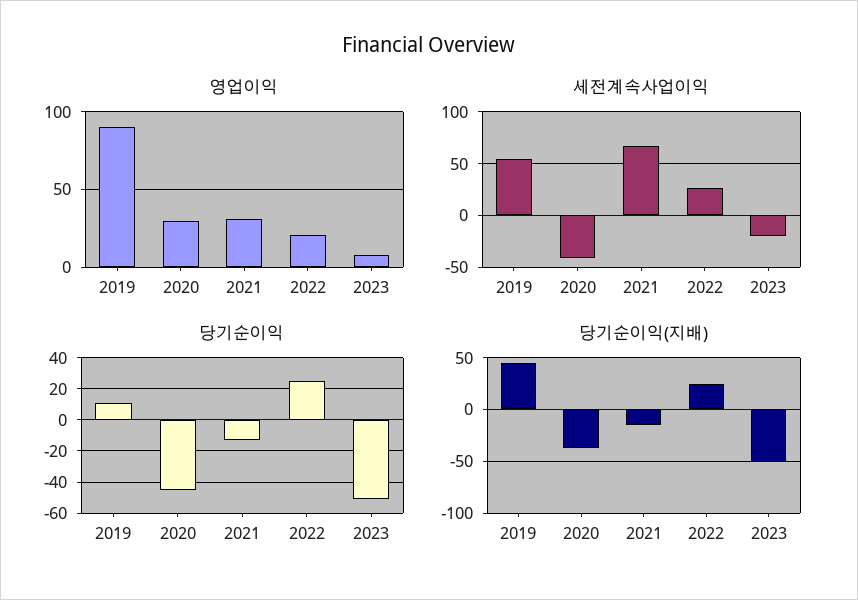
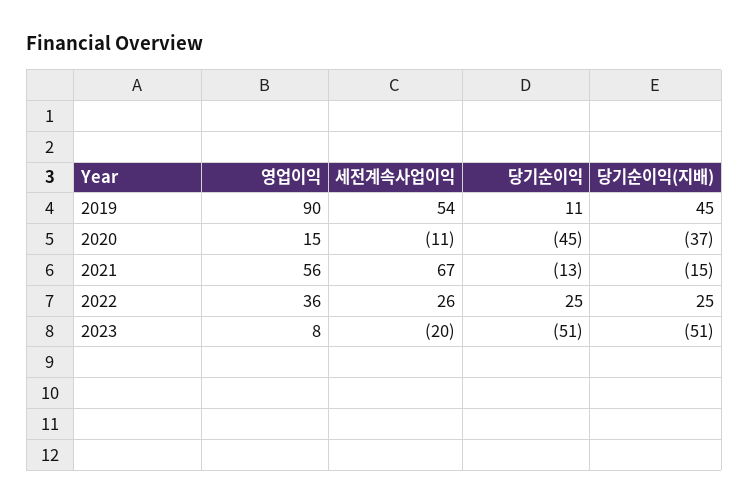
영업이익, 2020: 30 -> 15
영업이익, 2021: 30 -> 56
영업이익, 2022: 20 -> 36
세전계속사업이익, 2020: -40 -> -11

